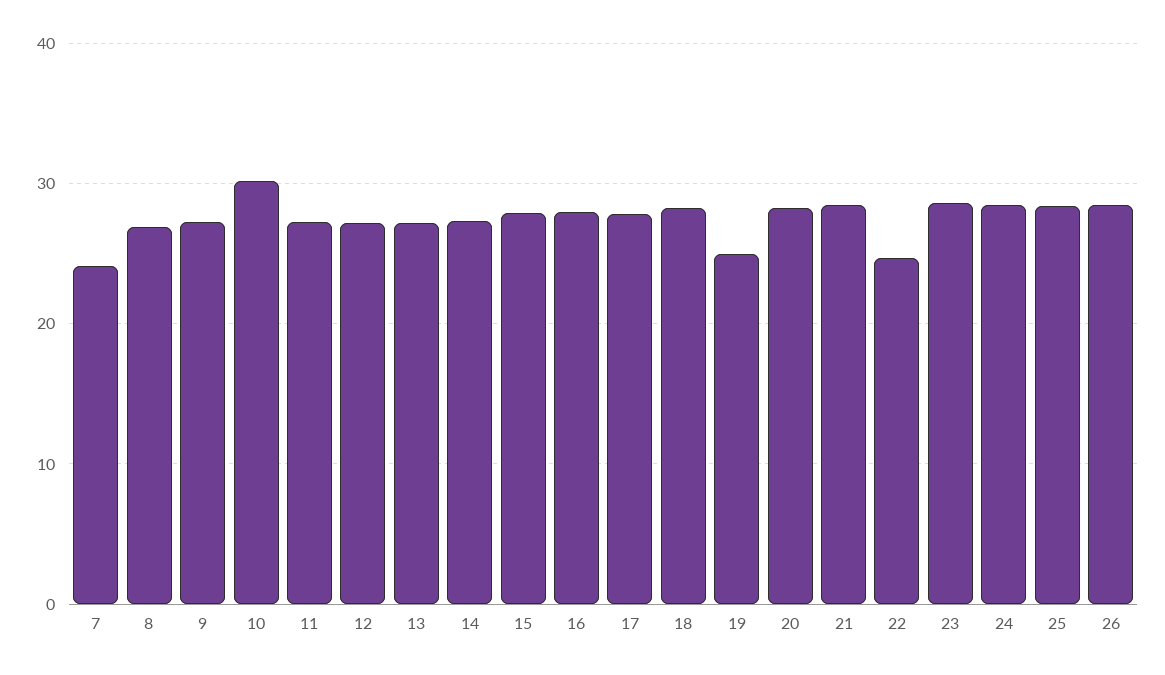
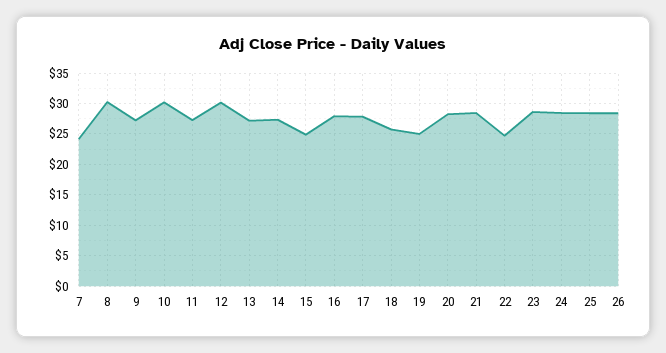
8: 27 -> 30
12: 27 -> 30
15: 28 -> 25
18: 28 -> 26

